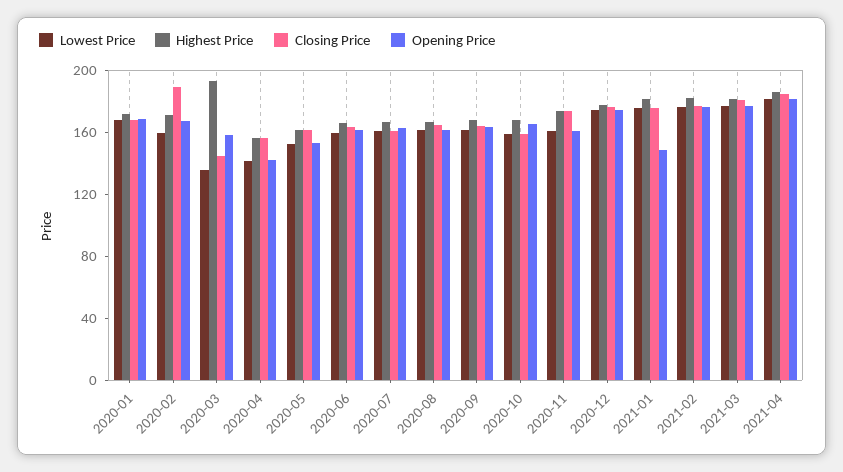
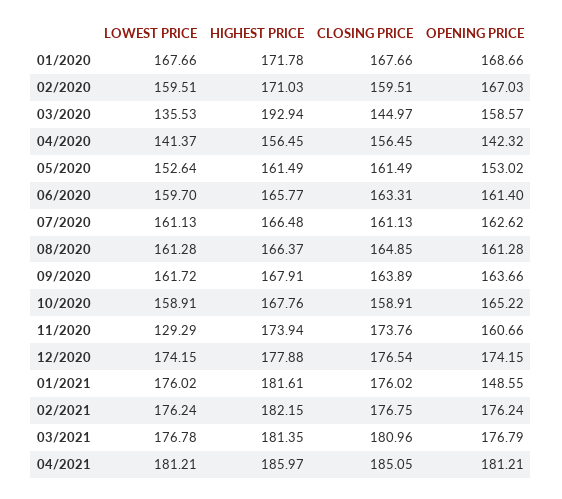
Closing Price, 2020-02: 190 -> 159.51
Lowest Price, 2020-11: 160 -> 129.29

